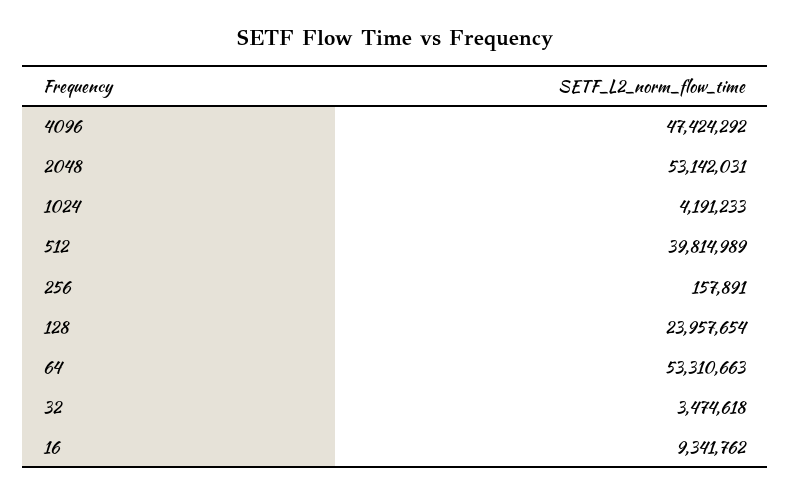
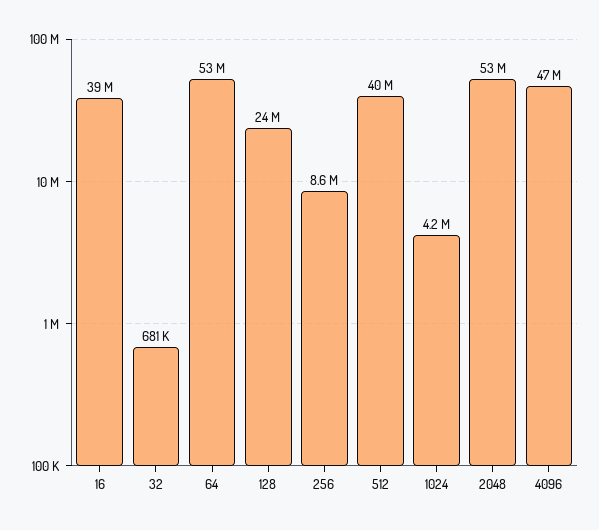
256: 157891 -> 8600000
32: 3474618 -> 681000
16: 9341762 -> 39000000

